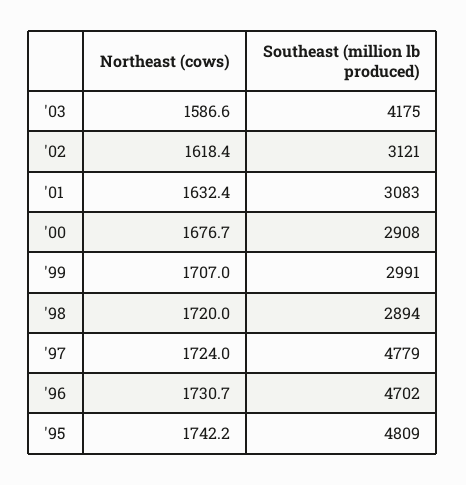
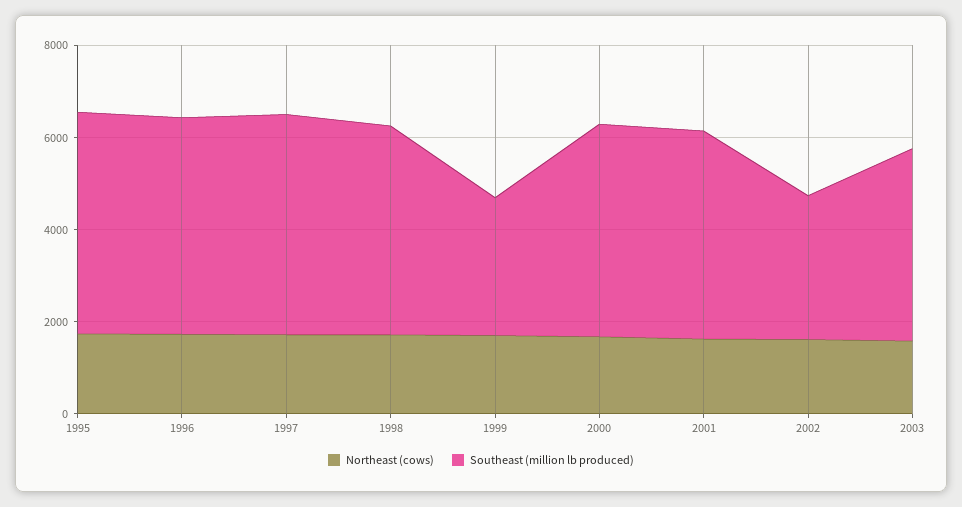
Southeast (million lb produced), '01: 3083 -> 4500
Southeast (million lb produced), '00: 2908 -> 4500
Southeast (million lb produced), '98: 2894 -> 4500

